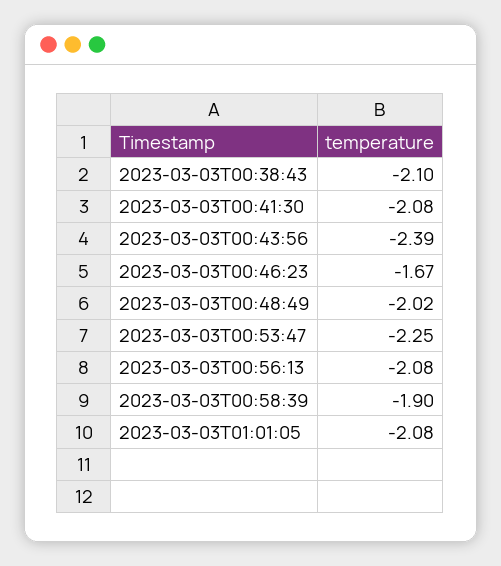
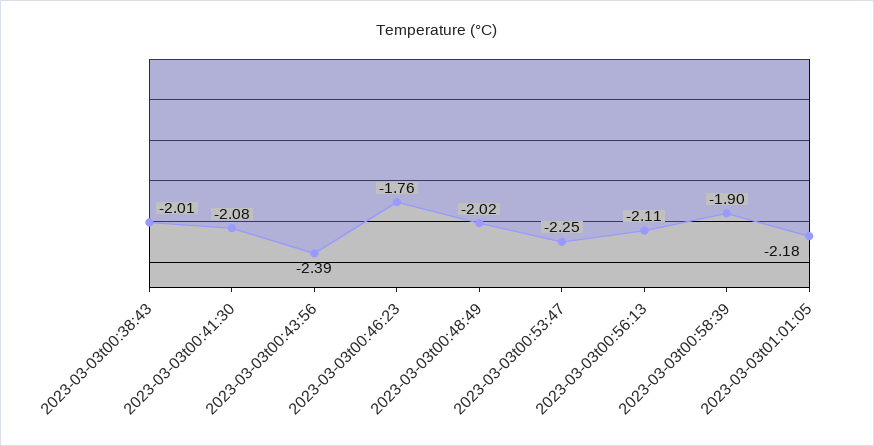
2023-03-03T00:38:43: -2.1 -> -2.01
2023-03-03T00:46:23: -1.67 -> -1.76
2023-03-03T00:56:13: -2.08 -> -2.11
2023-03-03T01:01:05: -2.08 -> -2.18

